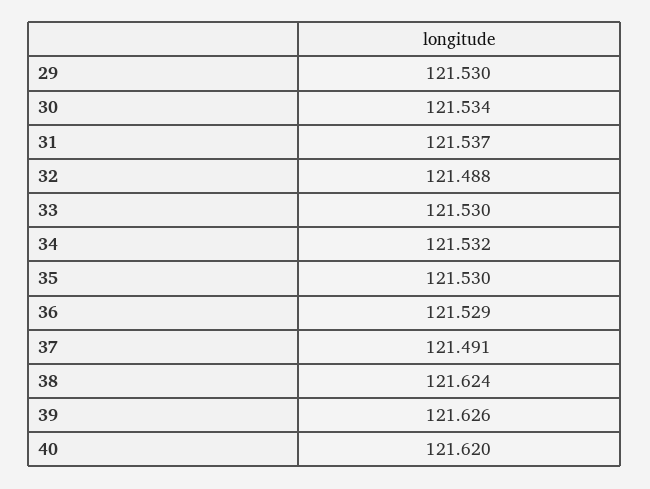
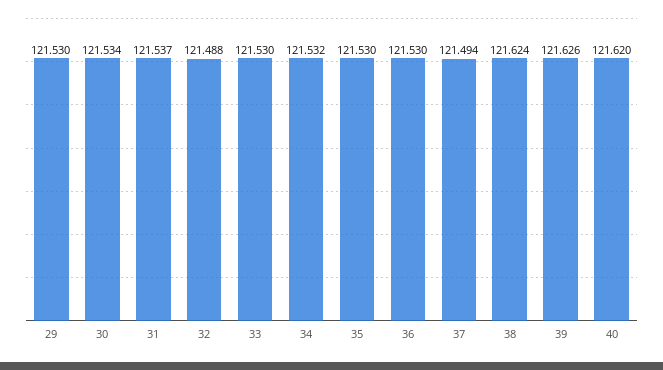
36: 121.529 -> 121.53
37: 121.491 -> 121.494

